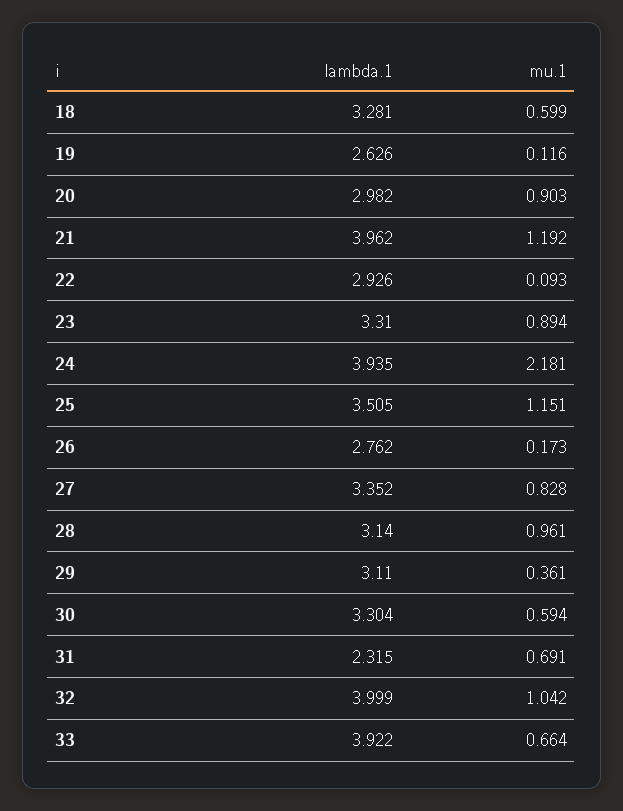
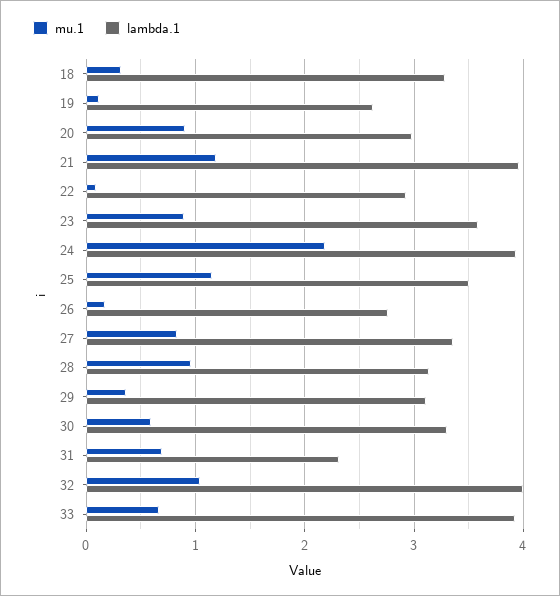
mu.1, 18: 0.599 -> 0.3
lambda.1, 23: 3.31 -> 3.6

